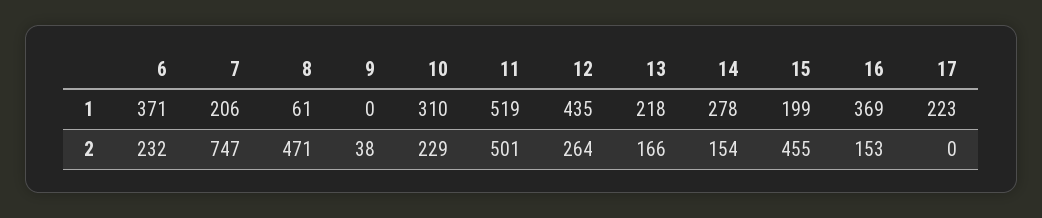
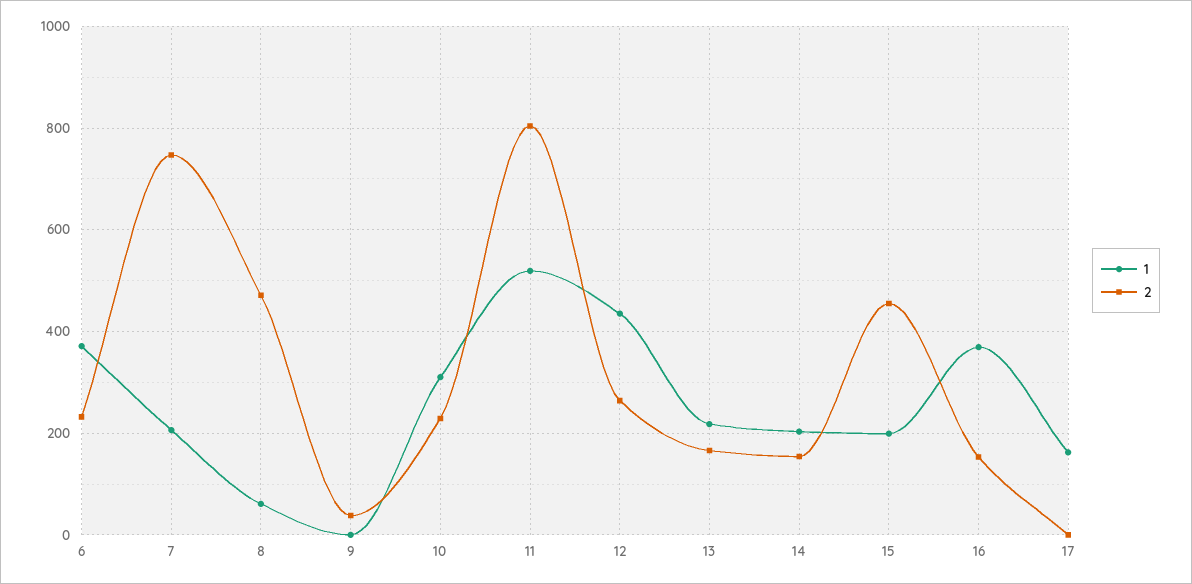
1, 14: 278 -> 200
1, 17: 223 -> 160
2, 11: 501 -> 800

